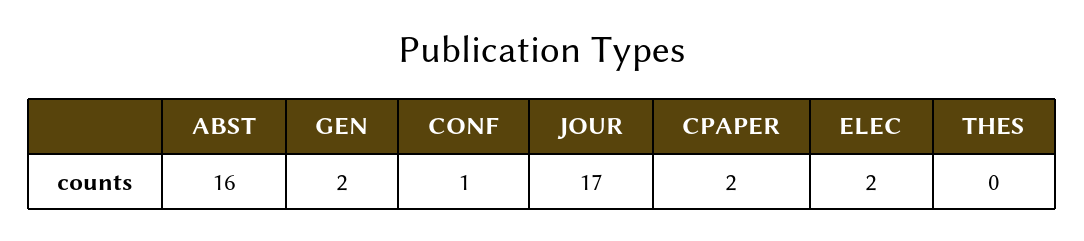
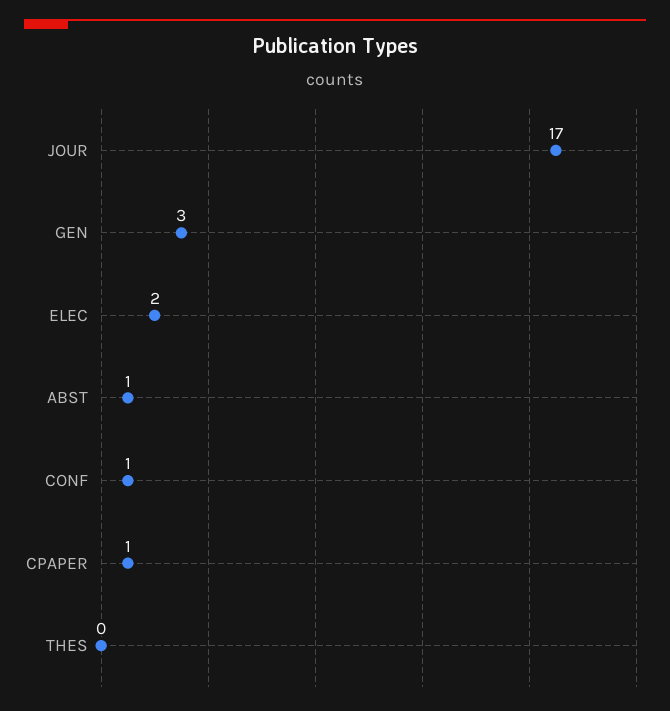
ABST: 16 -> 1
GEN: 2 -> 3
CPAPER: 2 -> 1

